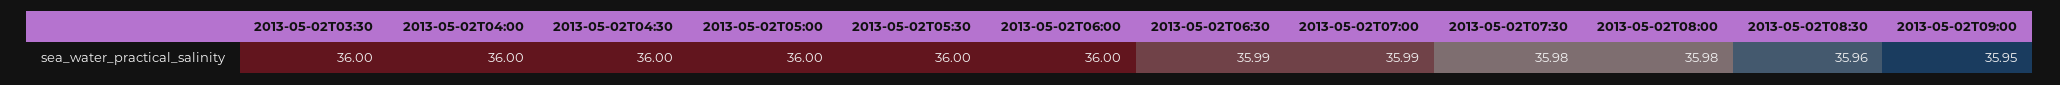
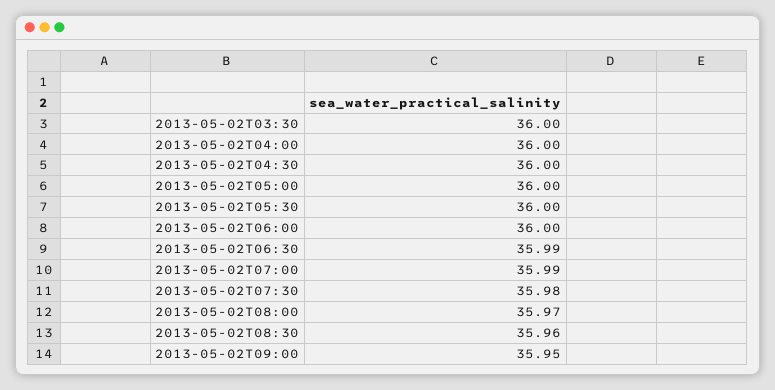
2013-05-02T08:00: 35.98 -> 35.97

